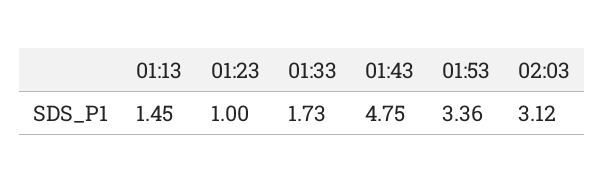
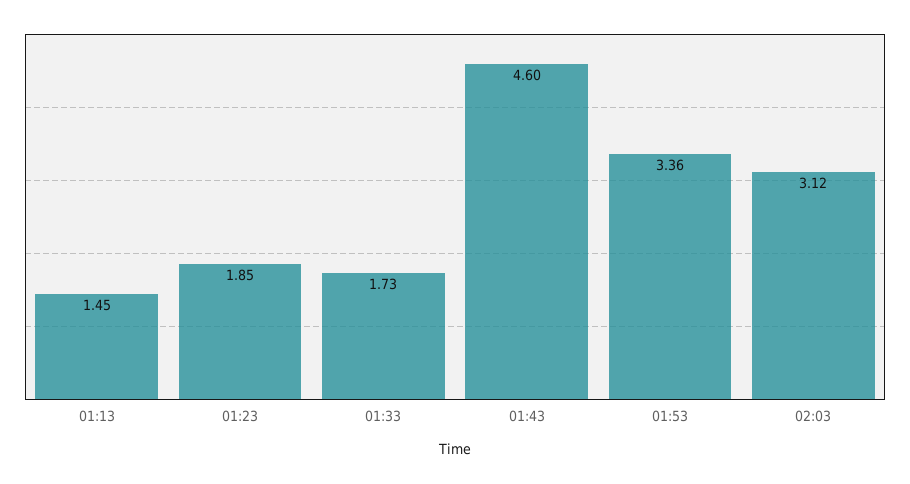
01:23: 1 -> 1.85
01:43: 4.75 -> 4.6

